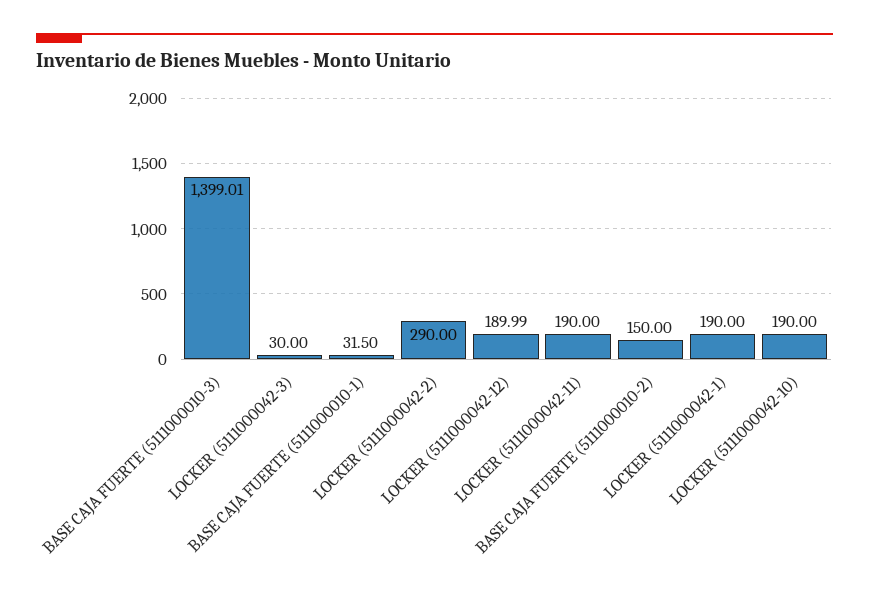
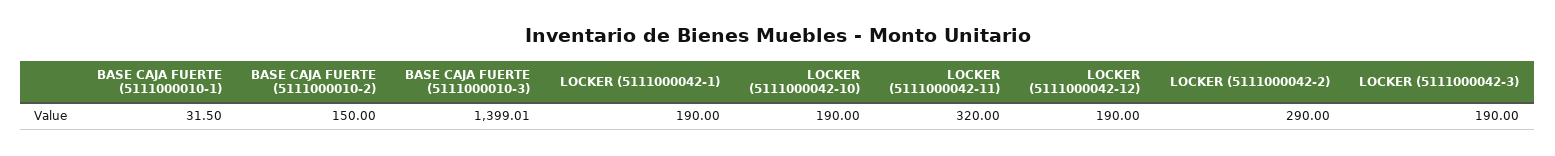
LOCKER (5111000042-3): 30 -> 190
LOCKER (5111000042-12): 189.99 -> 190
LOCKER (5111000042-11): 190 -> 320

